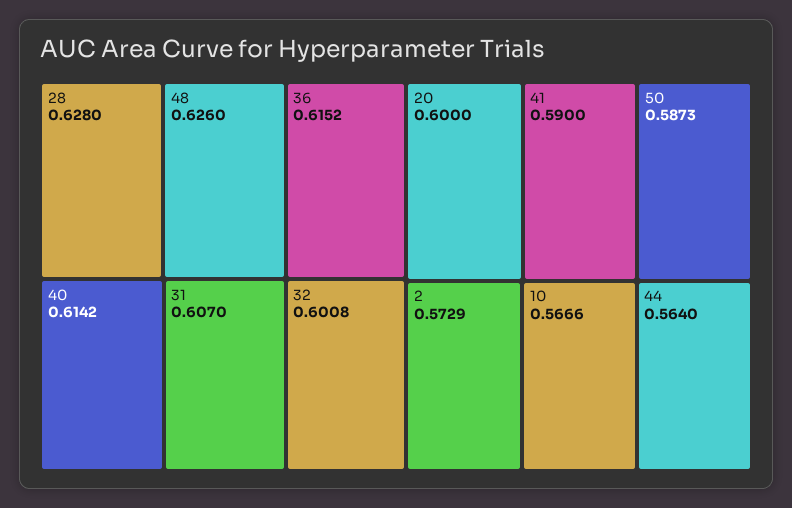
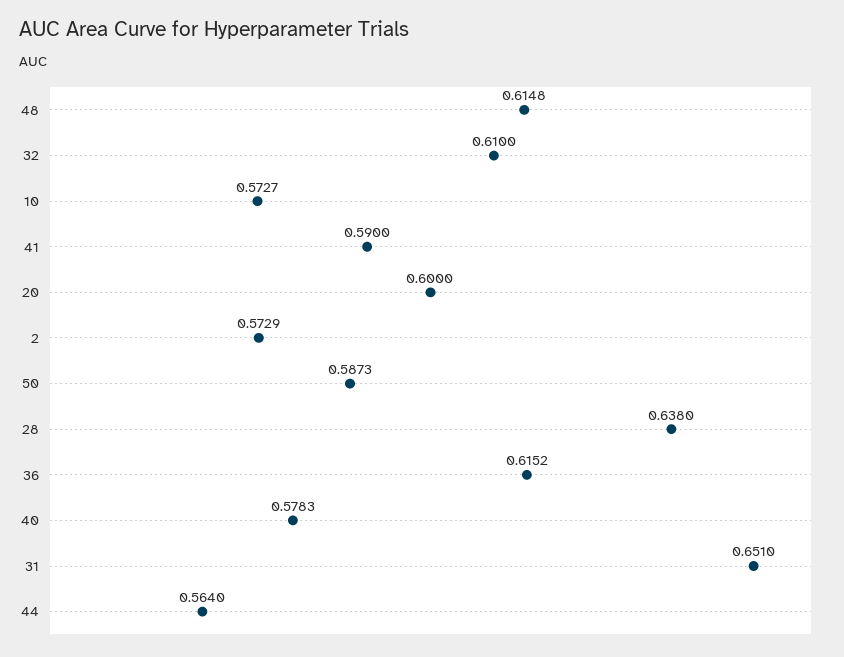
28: 0.628 -> 0.638
48: 0.626 -> 0.6148
40: 0.6142 -> 0.5783
31: 0.607 -> 0.651
32: 0.6008 -> 0.61
10: 0.5666 -> 0.5727

